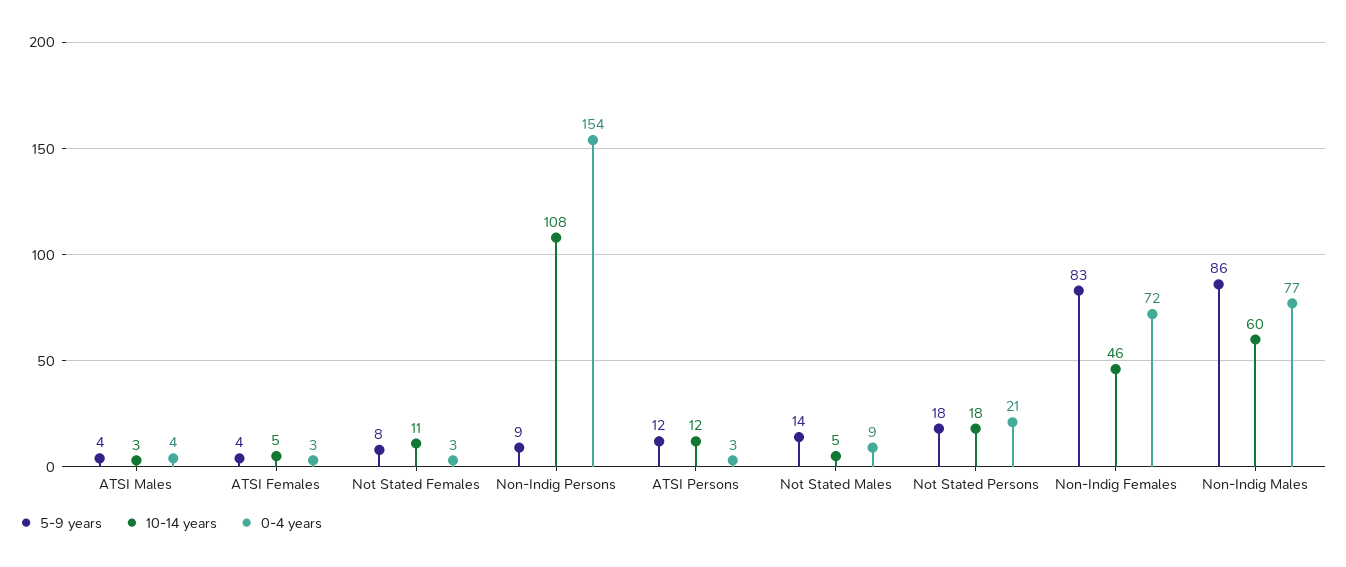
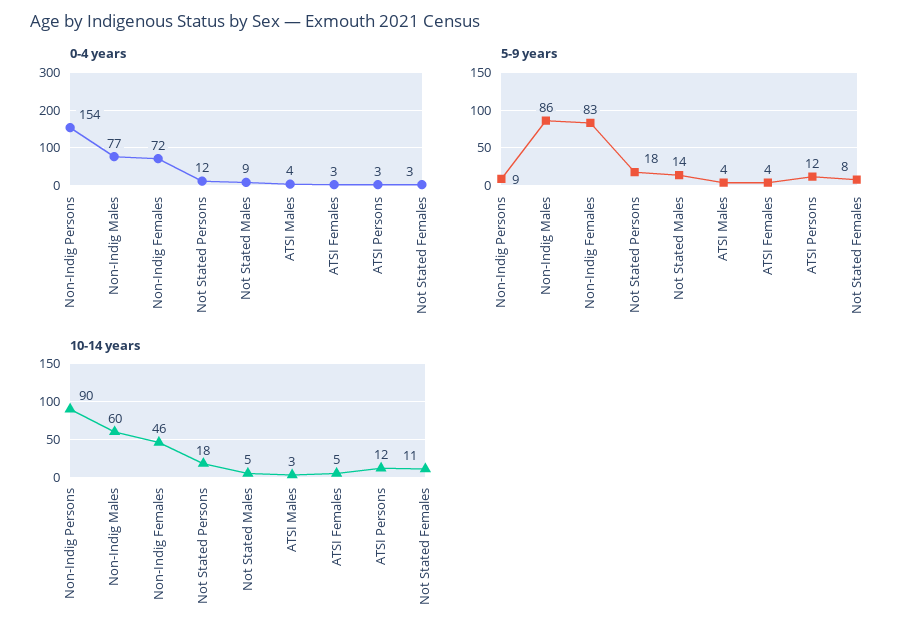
10-14 years, Non-Indig Persons: 108 -> 90
0-4 years, Not Stated Persons: 21 -> 12

